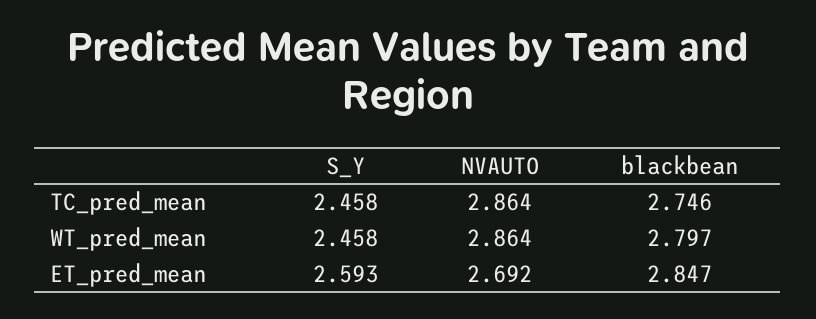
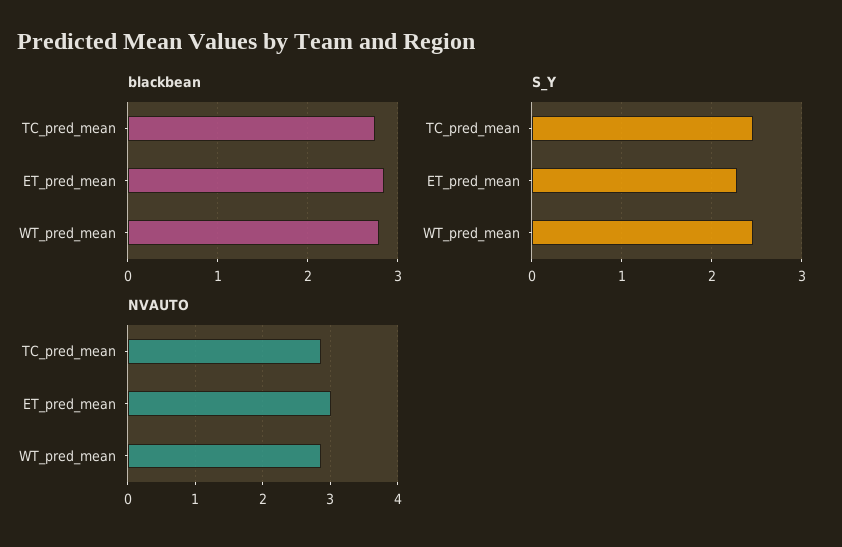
S_Y, ET_pred_mean: 2.593 -> 2.3
NVAUTO, ET_pred_mean: 2.692 -> 3

